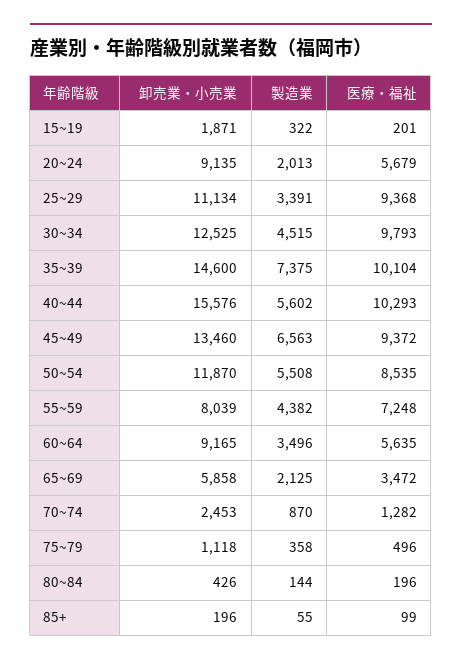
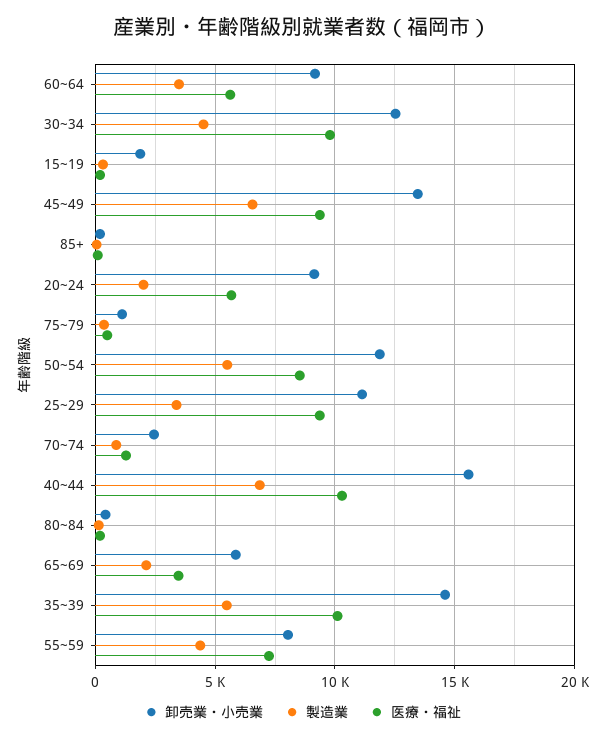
製造業, 35~39: 7375 -> 5500
製造業, 40~44: 5602 -> 7000

